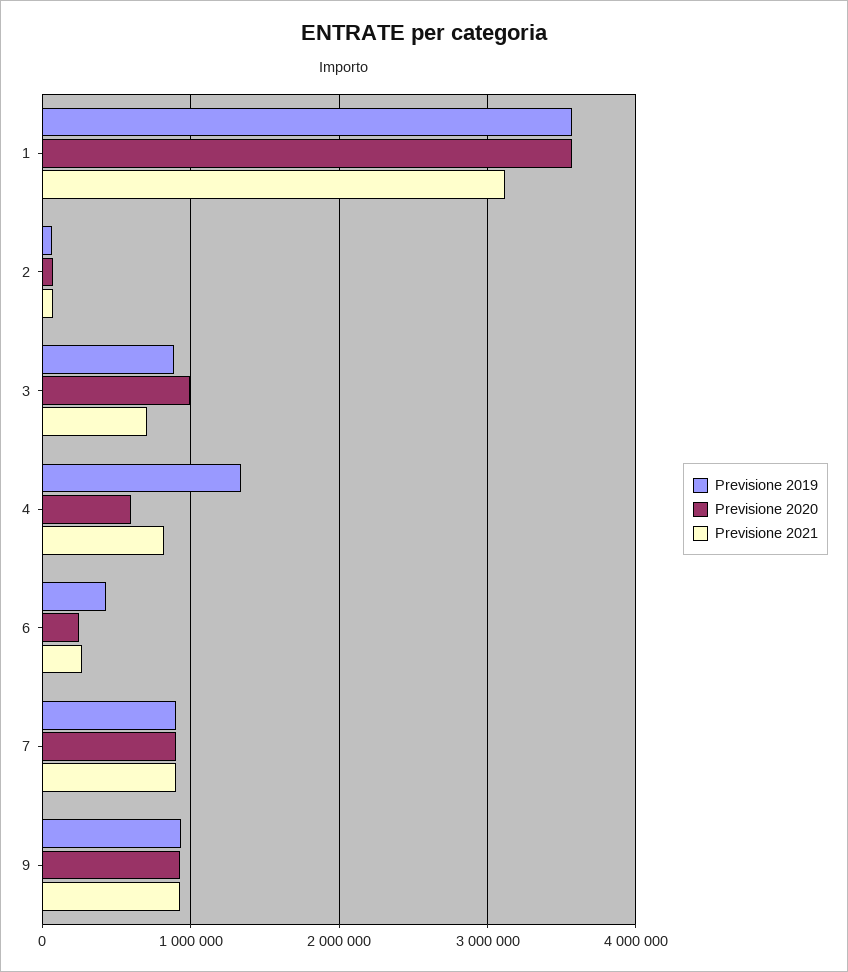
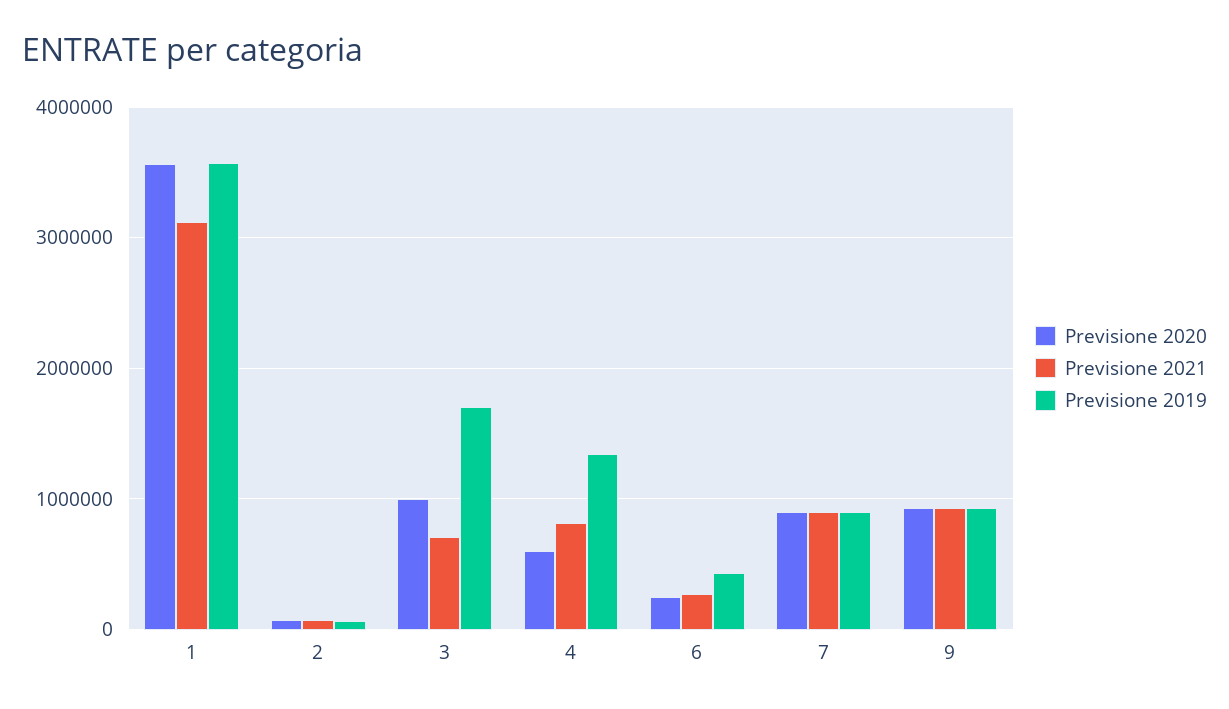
Previsione 2019, 3: 900000 -> 1700000

